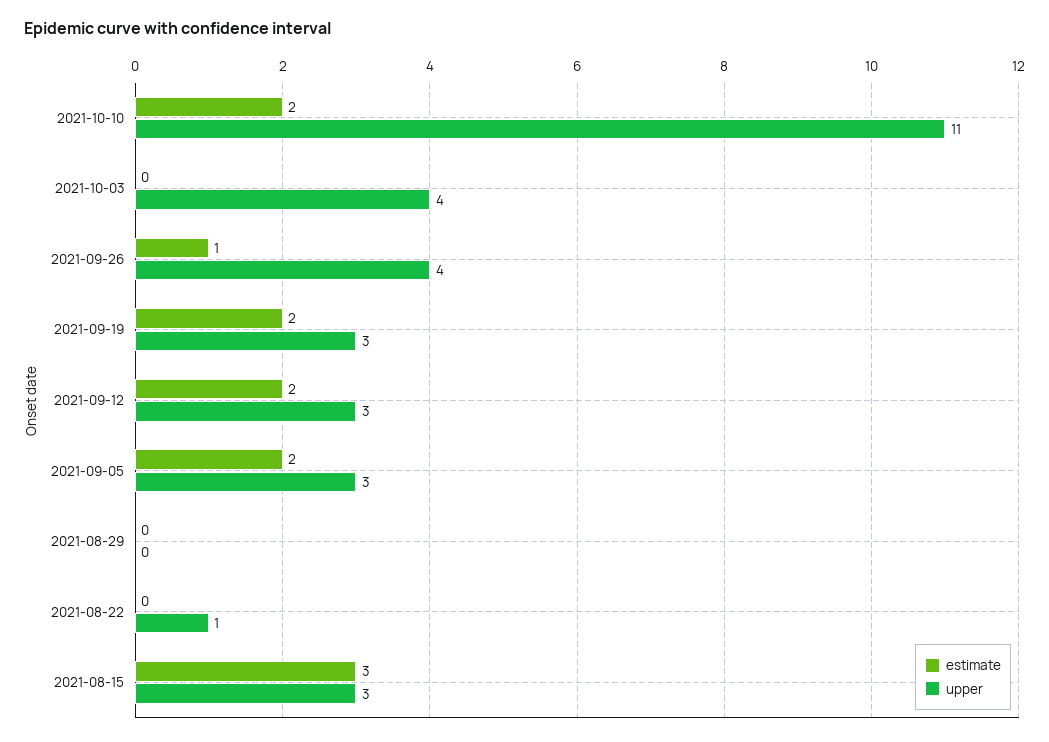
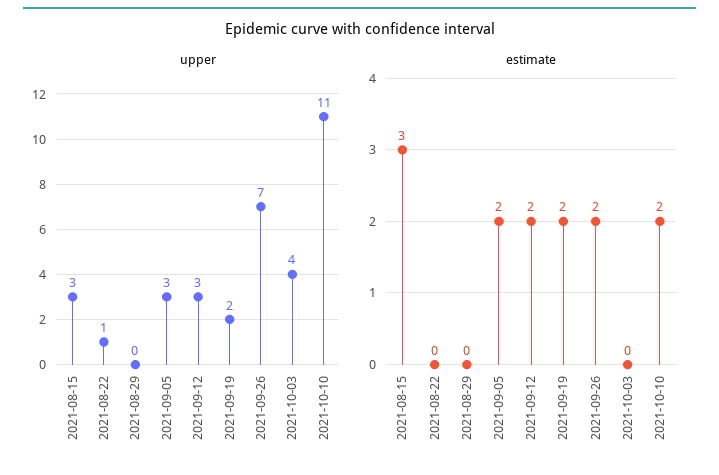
estimate, 2021-09-26: 1 -> 2
upper, 2021-09-26: 4 -> 7
upper, 2021-09-19: 3 -> 2

